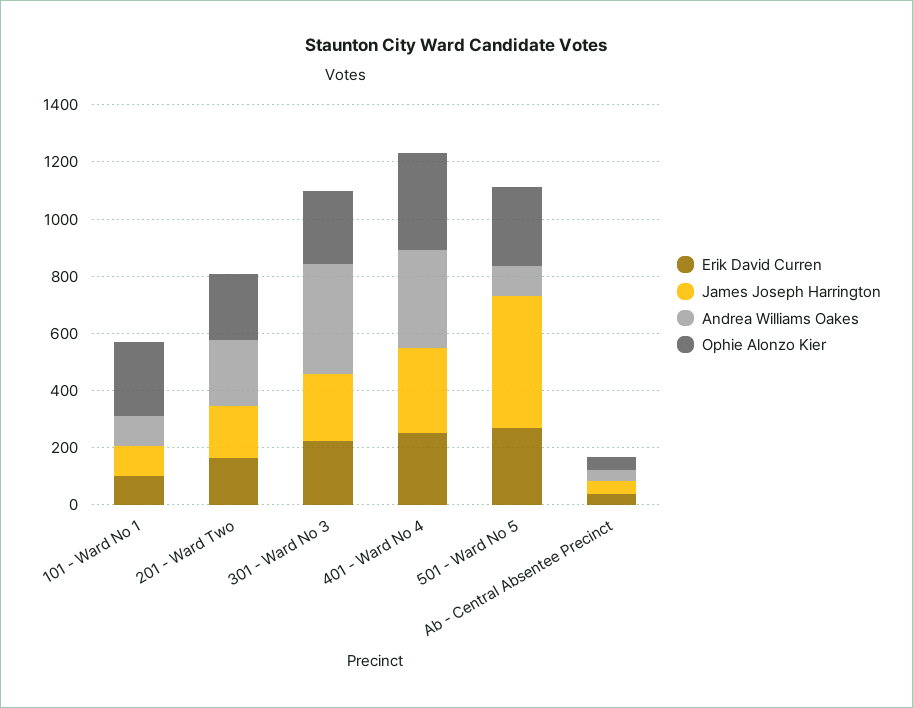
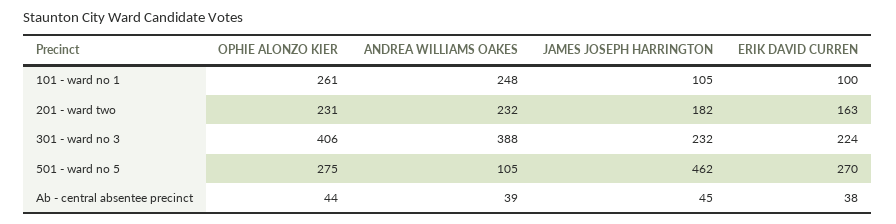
Andrea Williams Oakes, 101 - Ward No 1: 100 -> 248
Ophie Alonzo Kier, 301 - Ward No 3: 250 -> 406
Erik David Curren, 401 - Ward No 4: 250 -> none
James Joseph Harrington, 401 - Ward No 4: 300 -> none
Andrea Williams Oakes, 401 - Ward No 4: 350 -> none
Ophie Alonzo Kier, 401 - Ward No 4: 350 -> none

